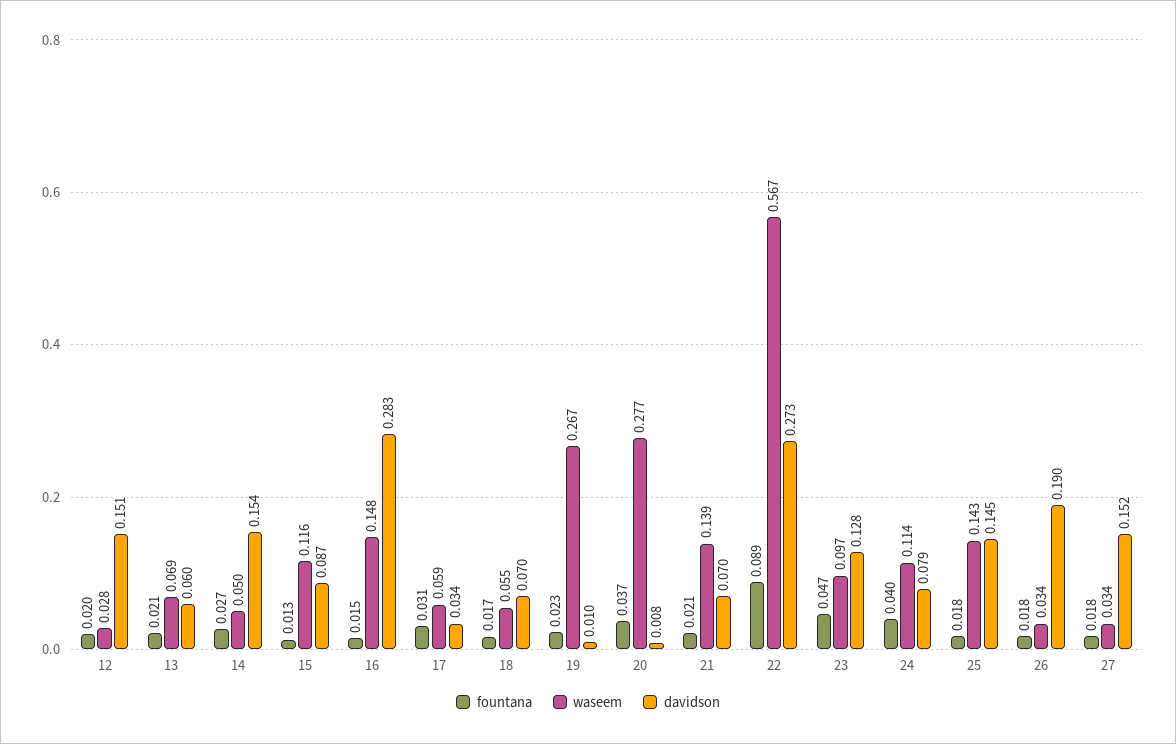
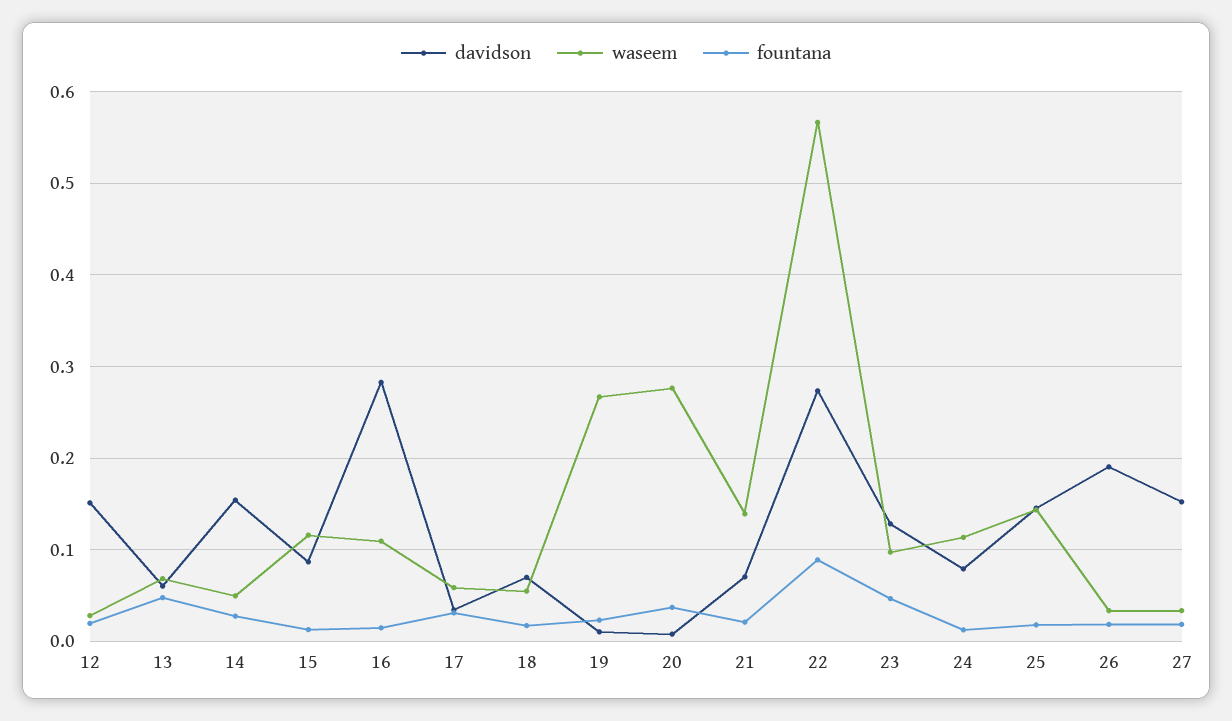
fountana, 13: 0.021 -> 0.05
waseem, 16: 0.148 -> 0.11
fountana, 24: 0.04 -> 0.01

